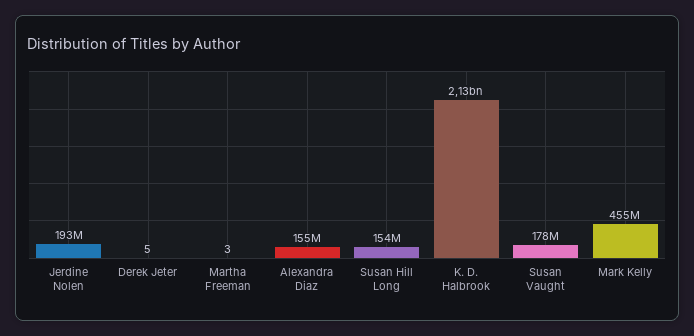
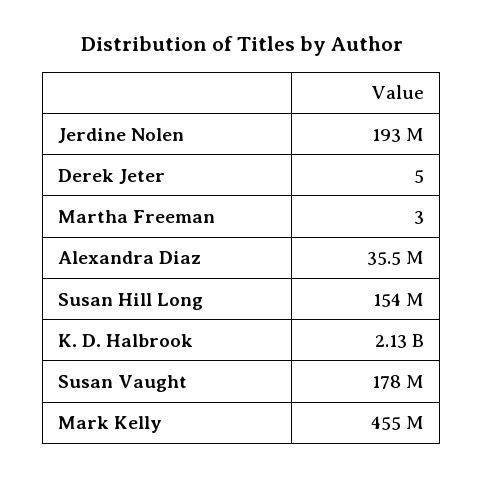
Alexandra Diaz: 155000000 -> 35500000

